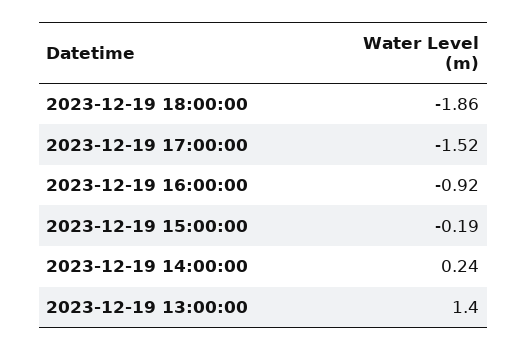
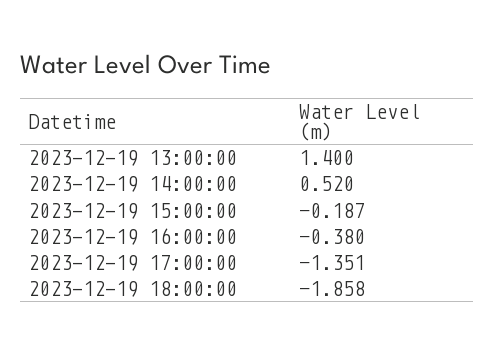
2023-12-19 17:00:00: -1.52 -> -1.351
2023-12-19 16:00:00: -0.92 -> -0.38
2023-12-19 14:00:00: 0.24 -> 0.52

